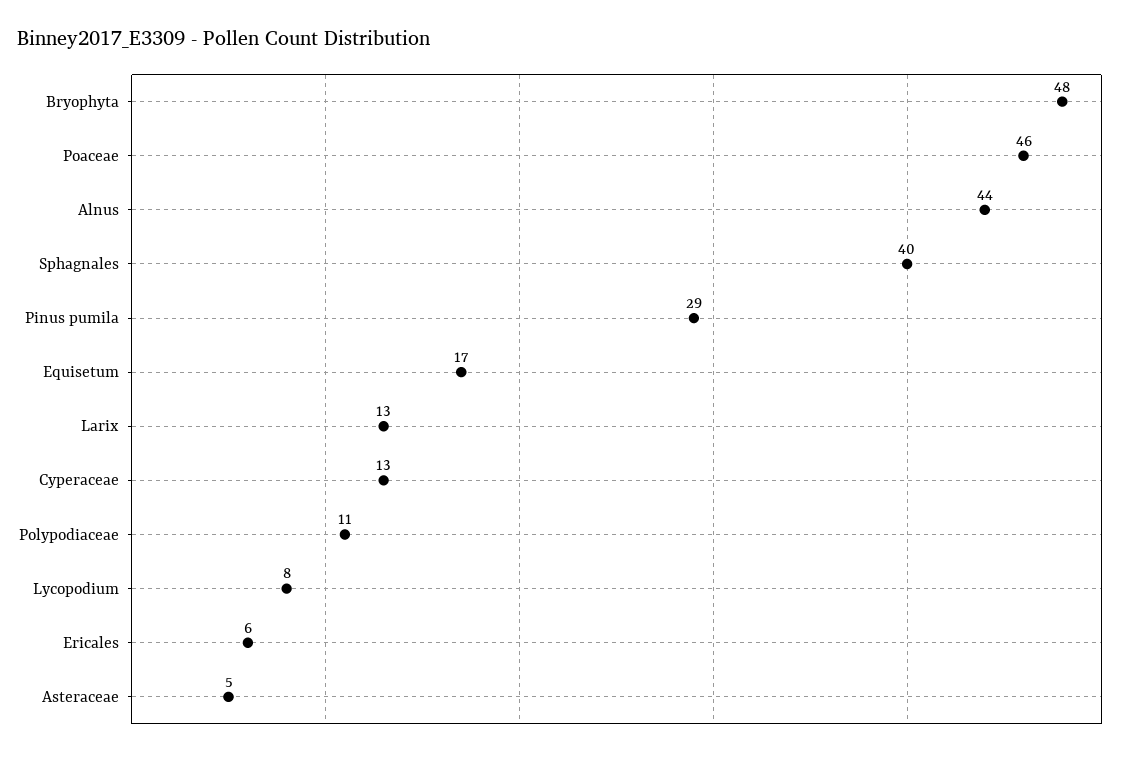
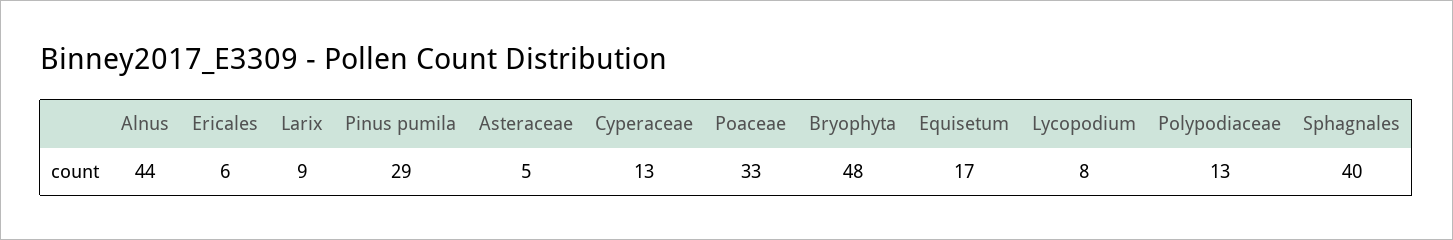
Poaceae: 46 -> 33
Larix: 13 -> 9
Polypodiaceae: 11 -> 13

